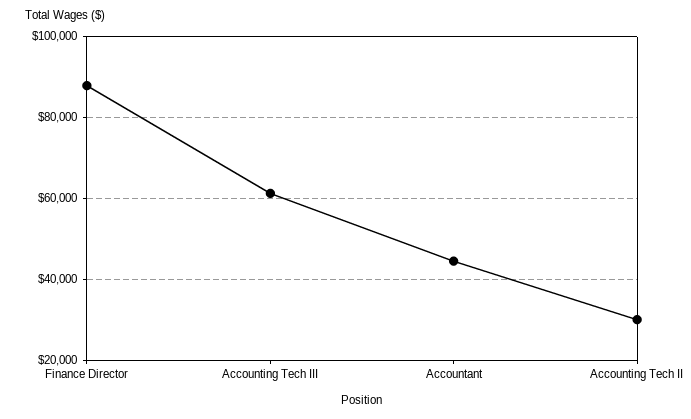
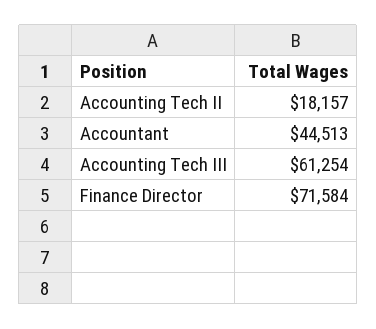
Finance Director: 88000 -> 71584
Accounting Tech II: 30000 -> 18157

